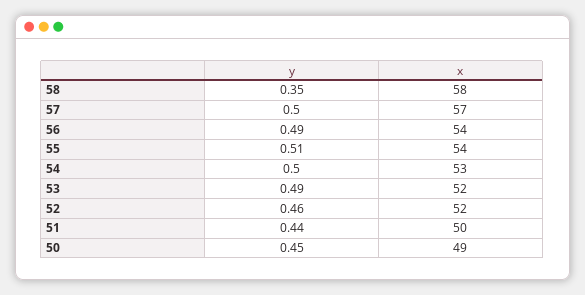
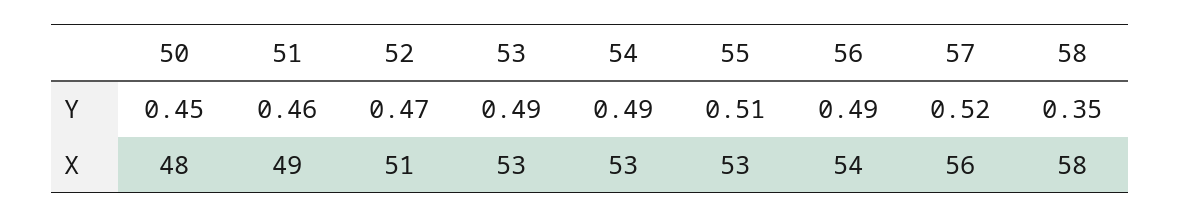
y, 57: 0.5 -> 0.52
x, 57: 57 -> 56
x, 55: 54 -> 53
y, 54: 0.5 -> 0.49
x, 53: 52 -> 53
y, 52: 0.46 -> 0.47
x, 52: 52 -> 51
y, 51: 0.44 -> 0.46
x, 51: 50 -> 49
x, 50: 49 -> 48

